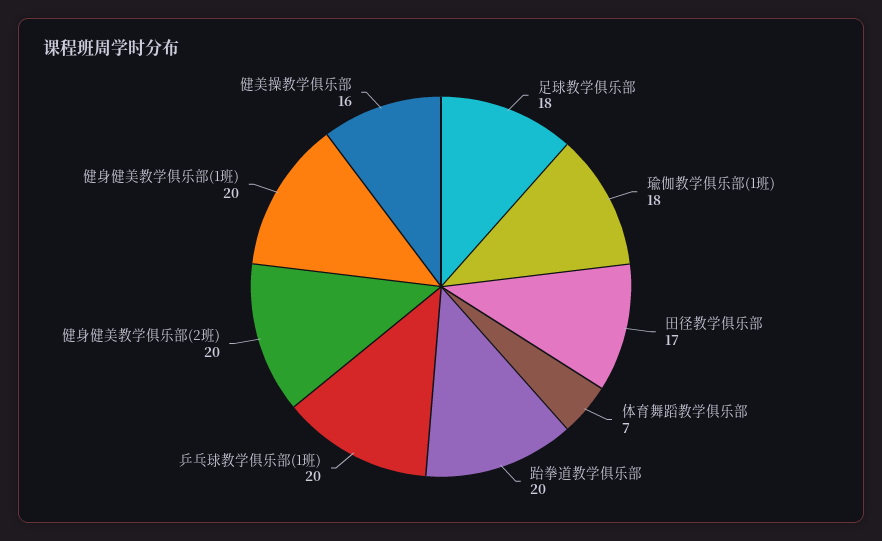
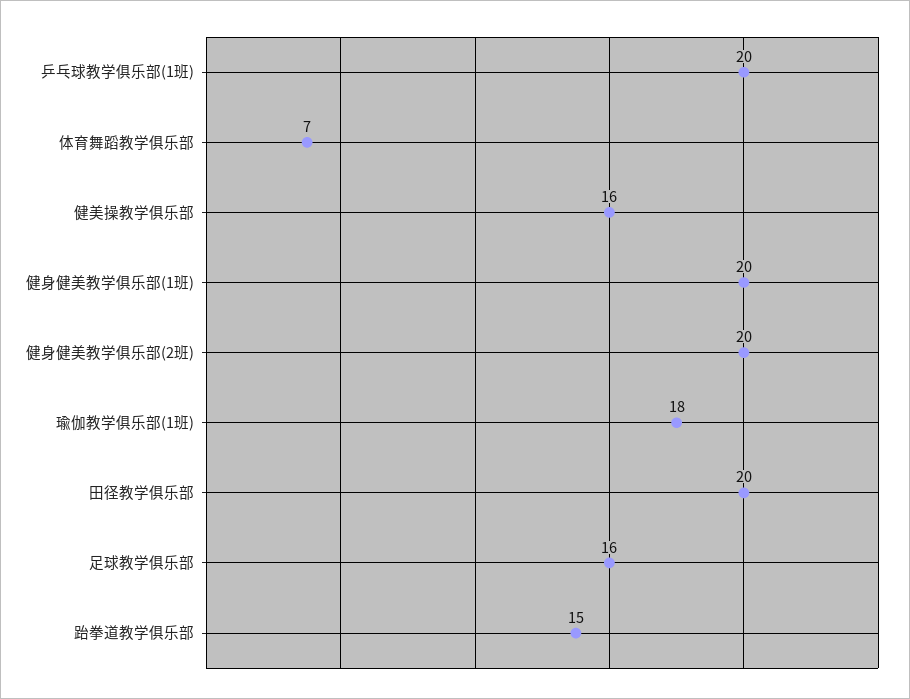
足球教学俱乐部: 18 -> 16
田径教学俱乐部: 17 -> 20
跆拳道教学俱乐部: 20 -> 15

